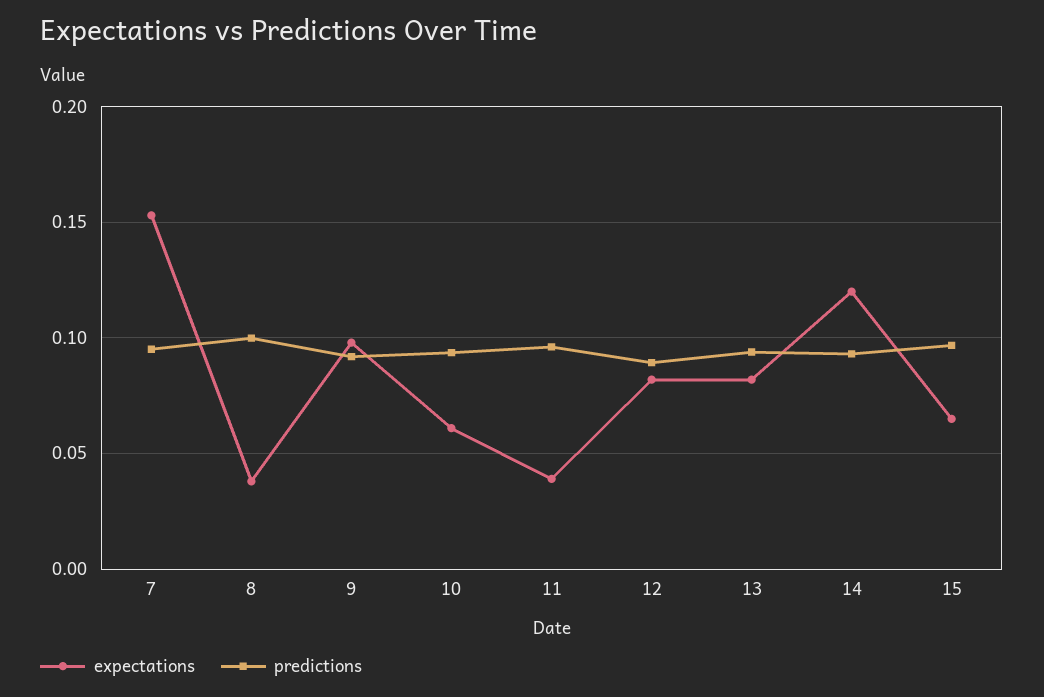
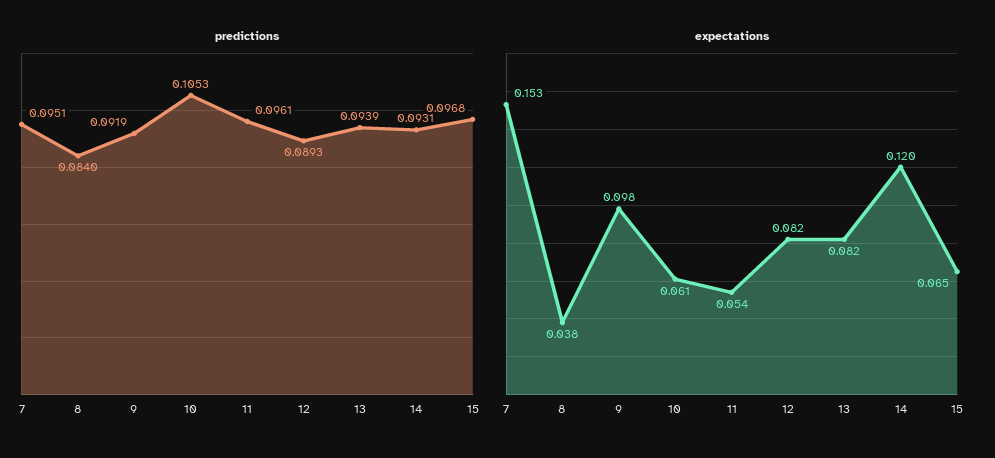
predictions, 8: 0.1 -> 0.084
predictions, 10: 0.095 -> 0.1053
expectations, 11: 0.04 -> 0.054

